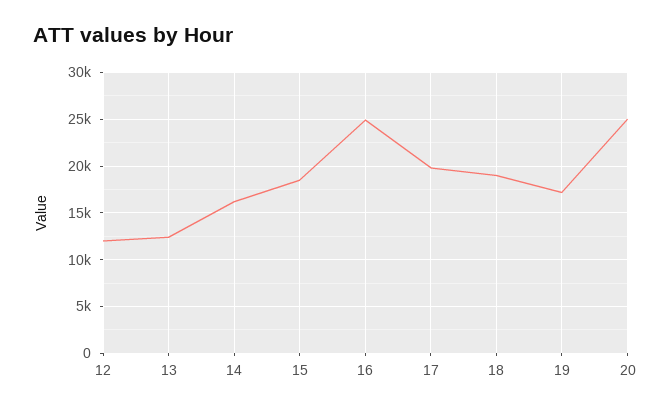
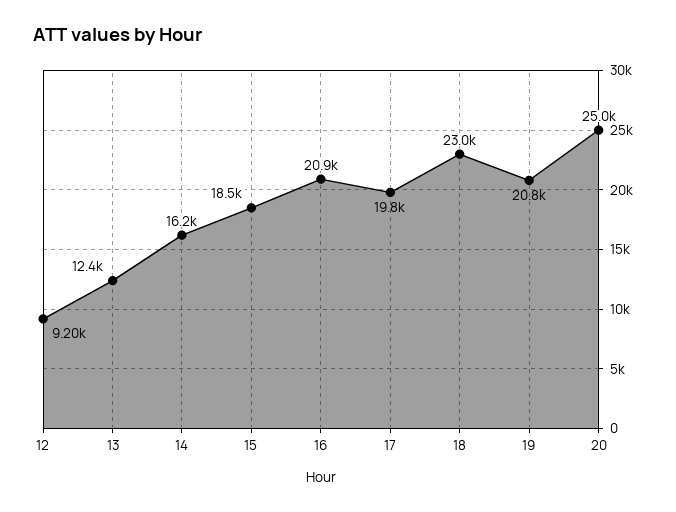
12: 12000 -> 9200
16: 25000 -> 20900
18: 19000 -> 23000
19: 17000 -> 20800

